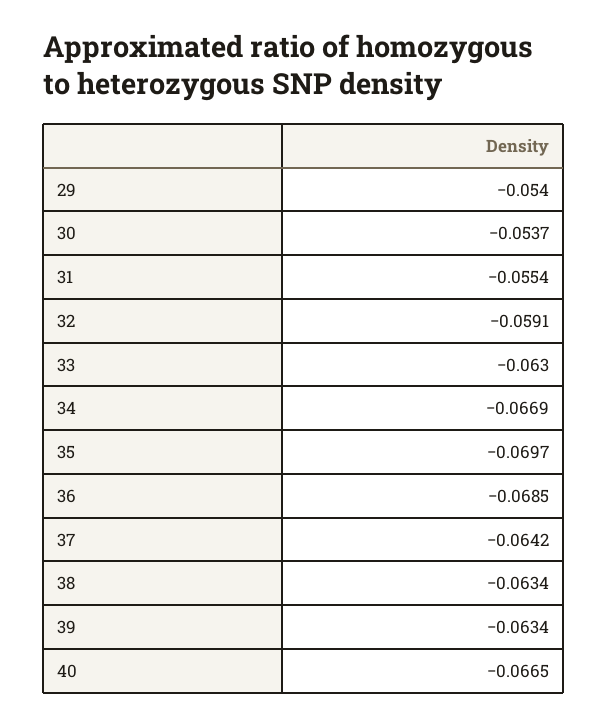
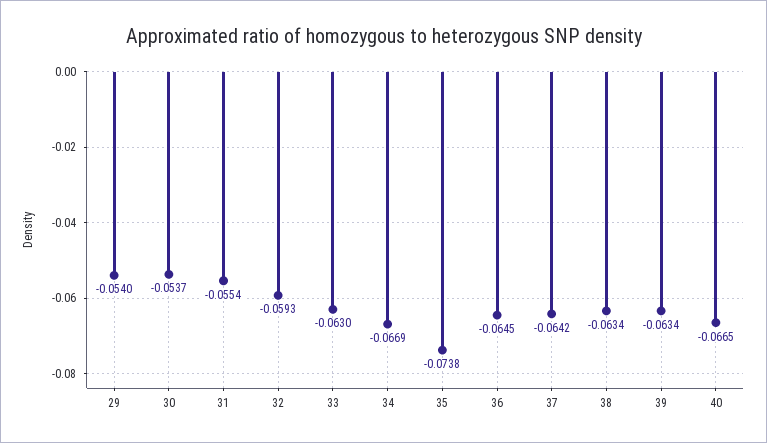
32: -0.0591 -> -0.0593
35: -0.0697 -> -0.0738
36: -0.0685 -> -0.0645

